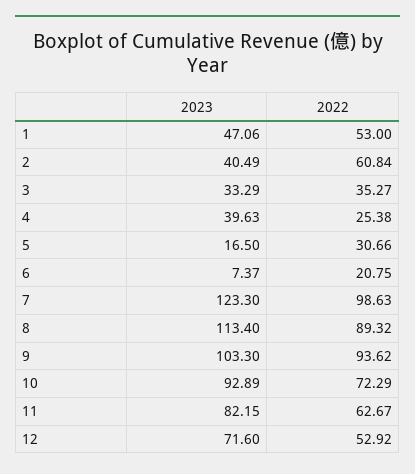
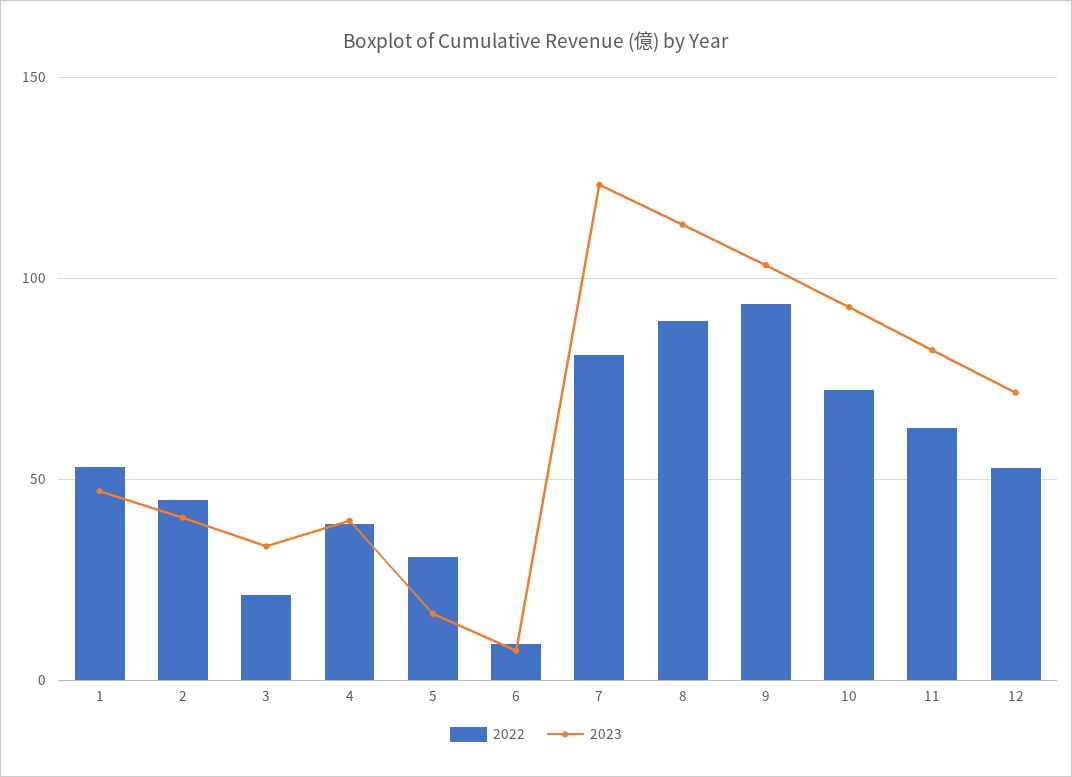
2022, 2: 60.84 -> 45
2022, 3: 35.27 -> 20
2022, 4: 25.38 -> 40
2022, 6: 20.75 -> 10
2022, 7: 98.63 -> 80

